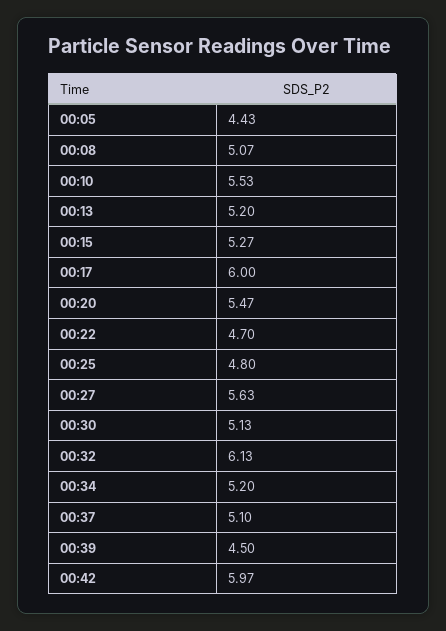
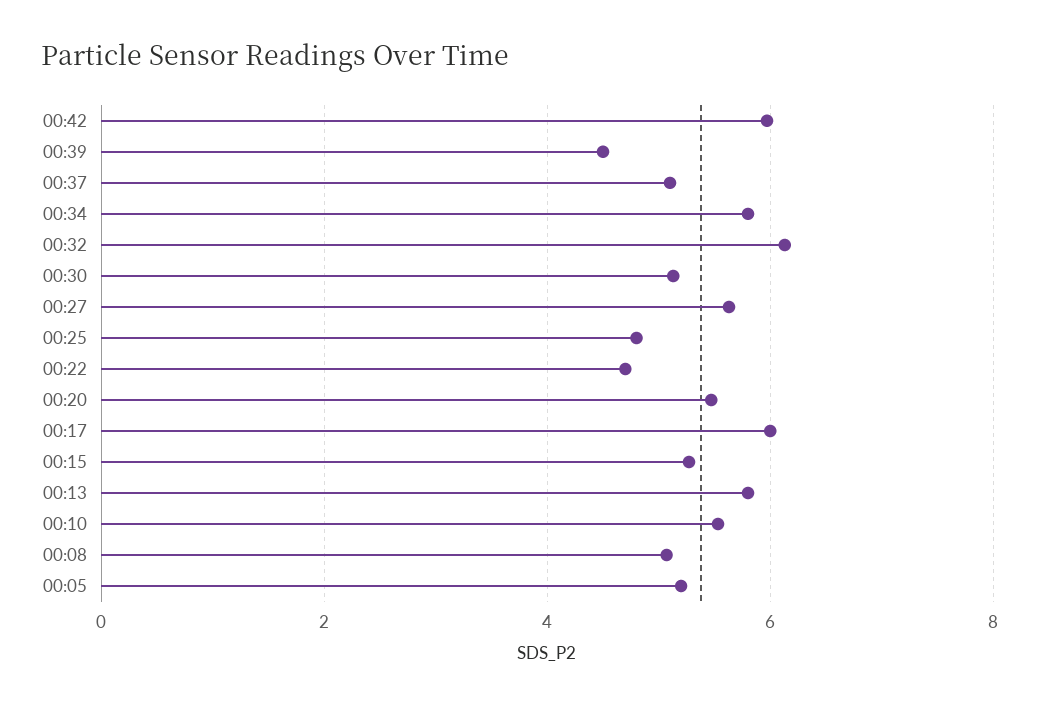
00:05: 4.43 -> 5.2
00:13: 5.2 -> 5.8
00:34: 5.2 -> 5.8

